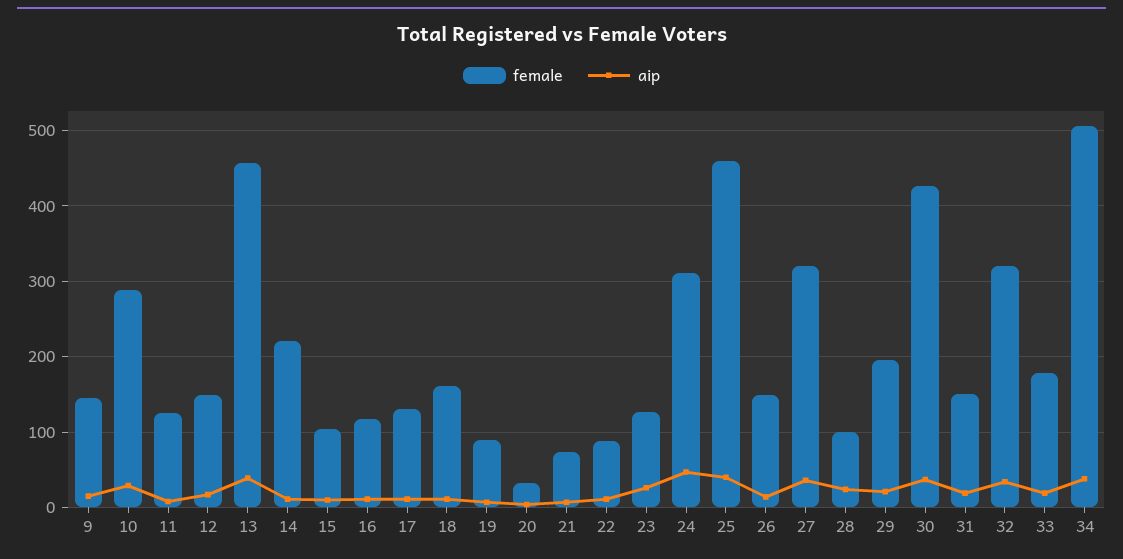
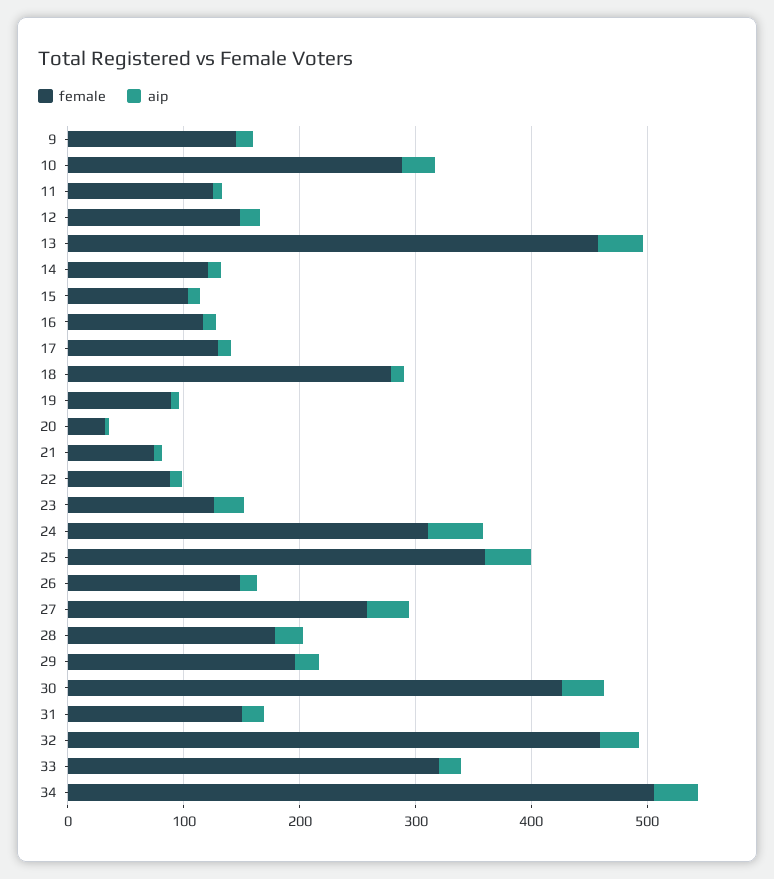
female, 14: 220 -> 120
female, 18: 160 -> 280
female, 25: 460 -> 360
female, 27: 320 -> 260
female, 28: 100 -> 180
female, 32: 320 -> 460
female, 33: 180 -> 320

